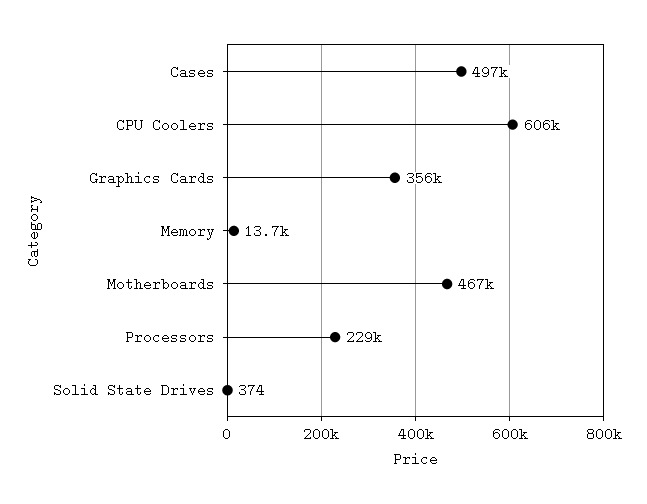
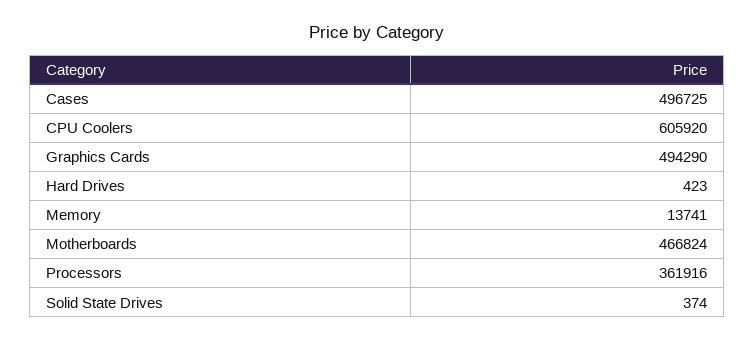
Graphics Cards: 356000 -> 494290
Processors: 229000 -> 361916
Hard Drives: none -> 423

